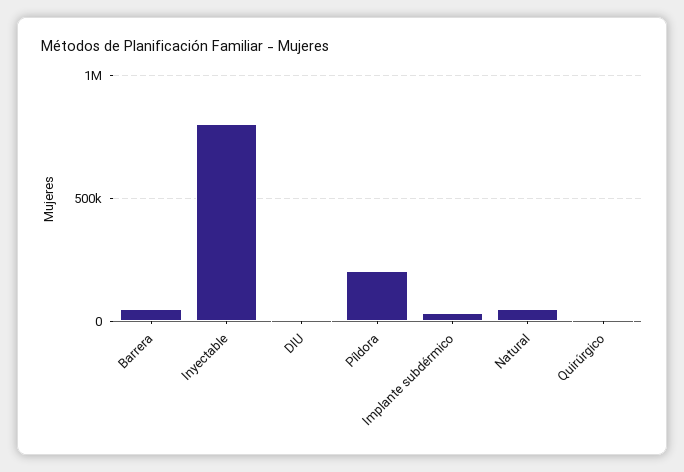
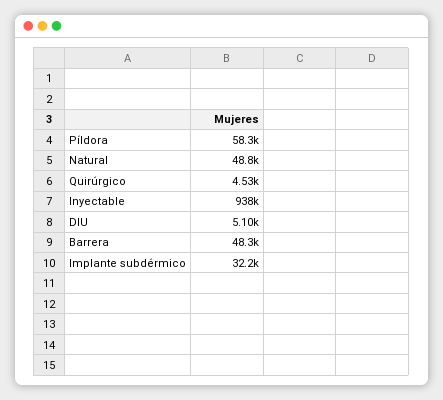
Inyectable: 800000 -> 938000
Píldora: 200000 -> 58300

